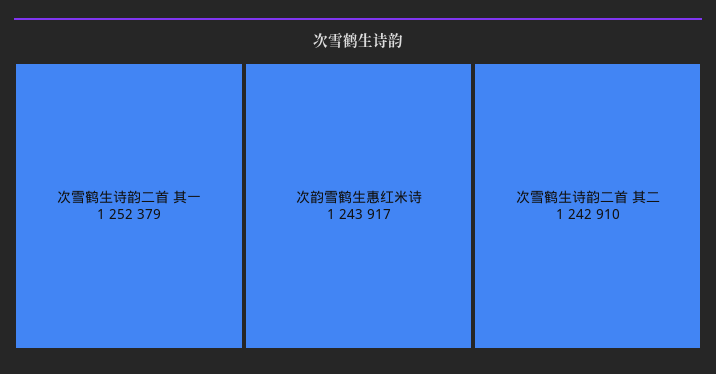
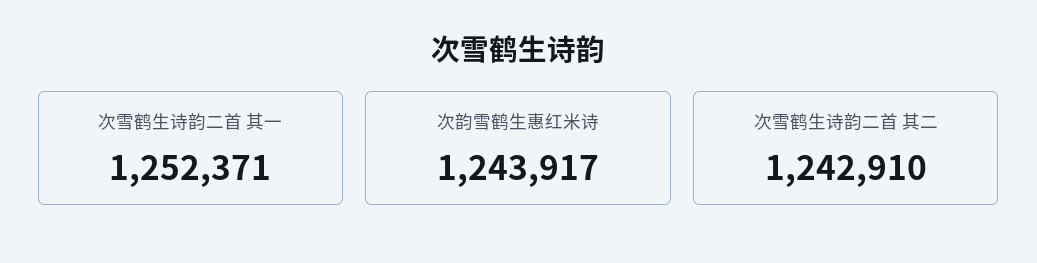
次雪鹤生诗韵二首 其一: 1252379 -> 1252371

